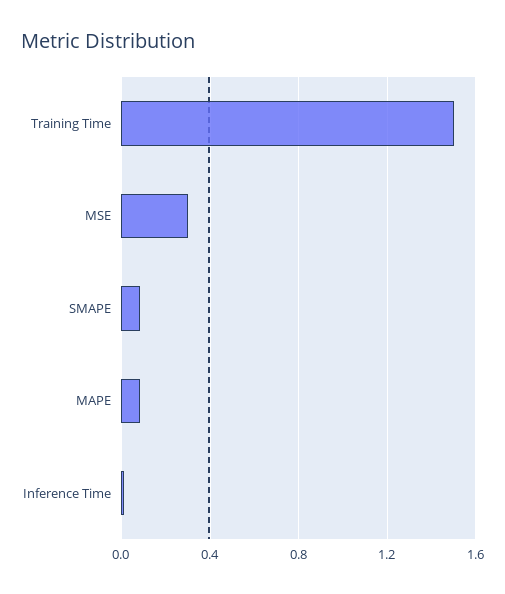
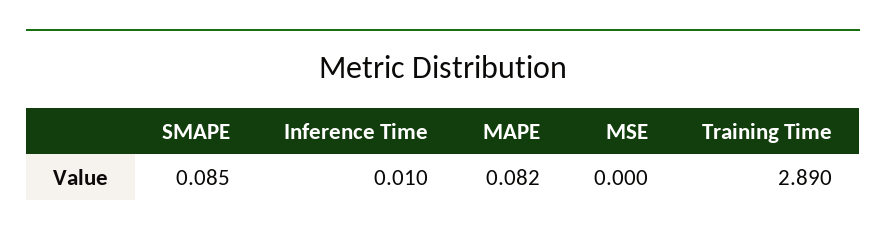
Training Time: 1.5 -> 2.89
MSE: 0.3 -> 0

